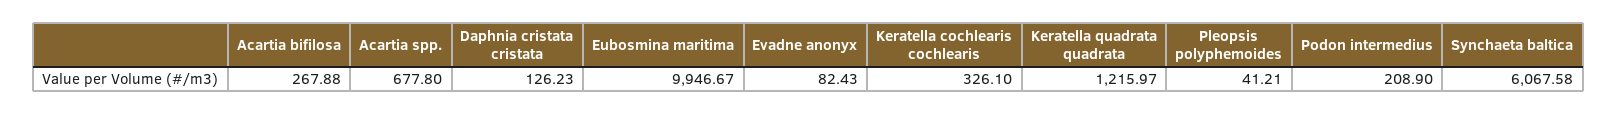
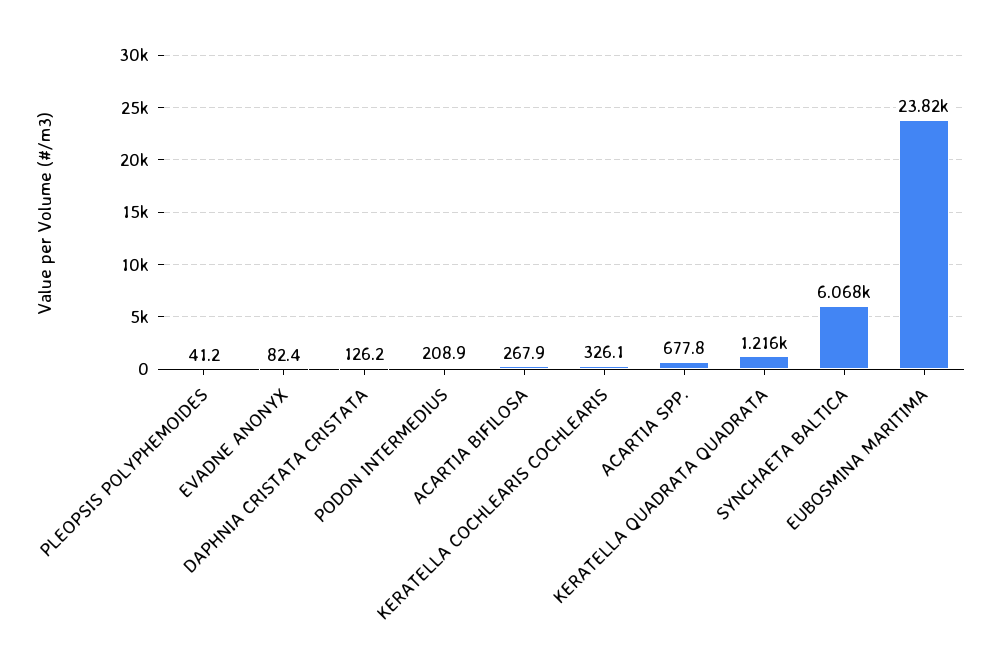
Eubosmina maritima: 9946.67 -> 23820

